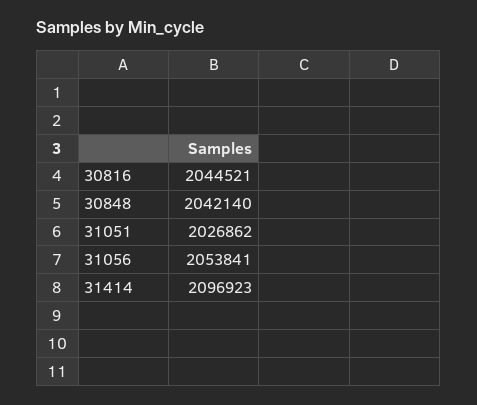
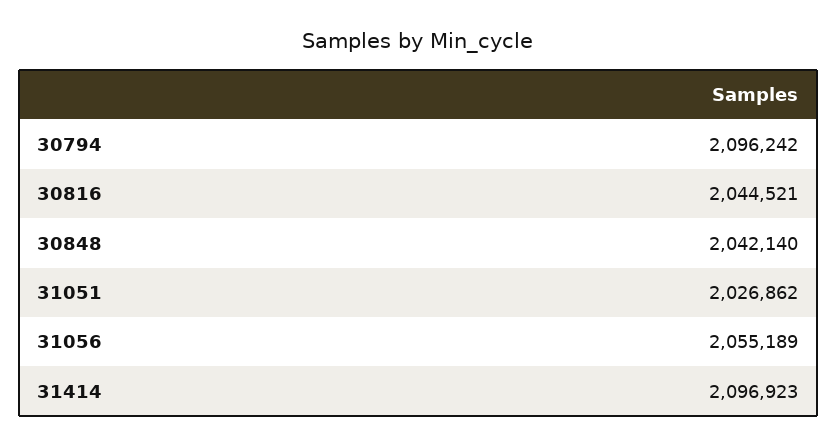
31056: 2053841 -> 2055189
30794: none -> 2096242

